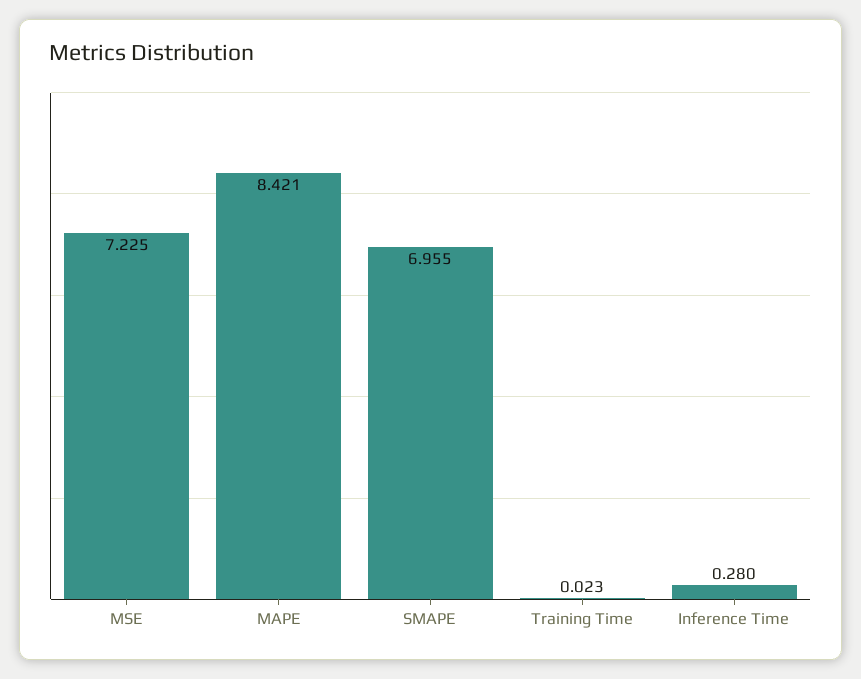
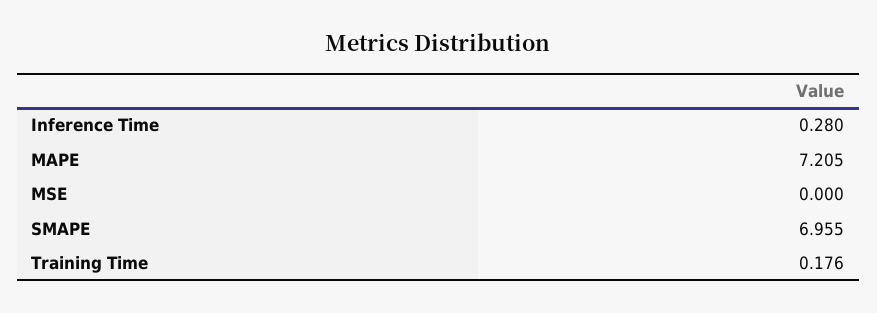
MSE: 7.225 -> 0
MAPE: 8.421 -> 7.205
Training Time: 0.023 -> 0.176

